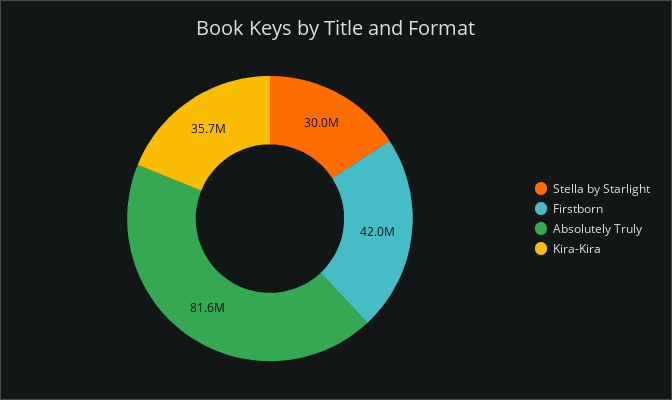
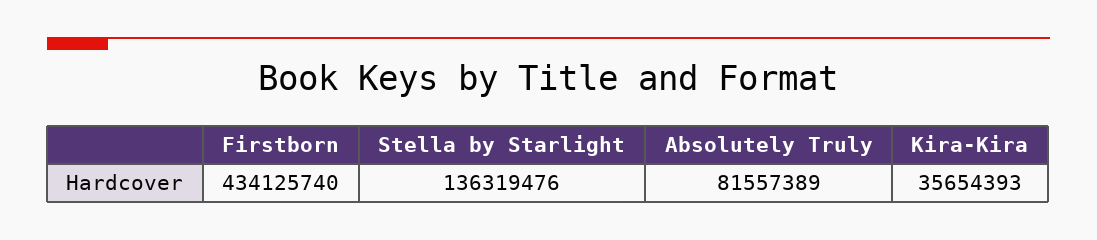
Stella by Starlight: 30000000 -> 136319476
Firstborn: 42000000 -> 434125740

